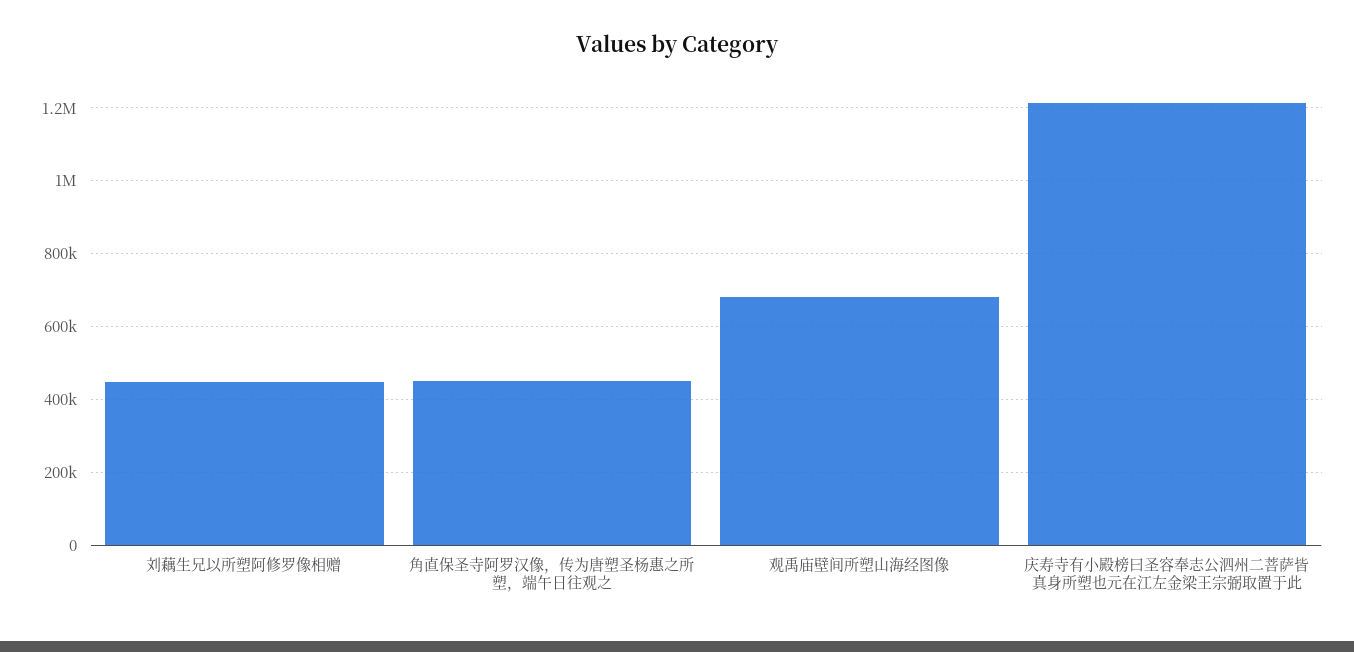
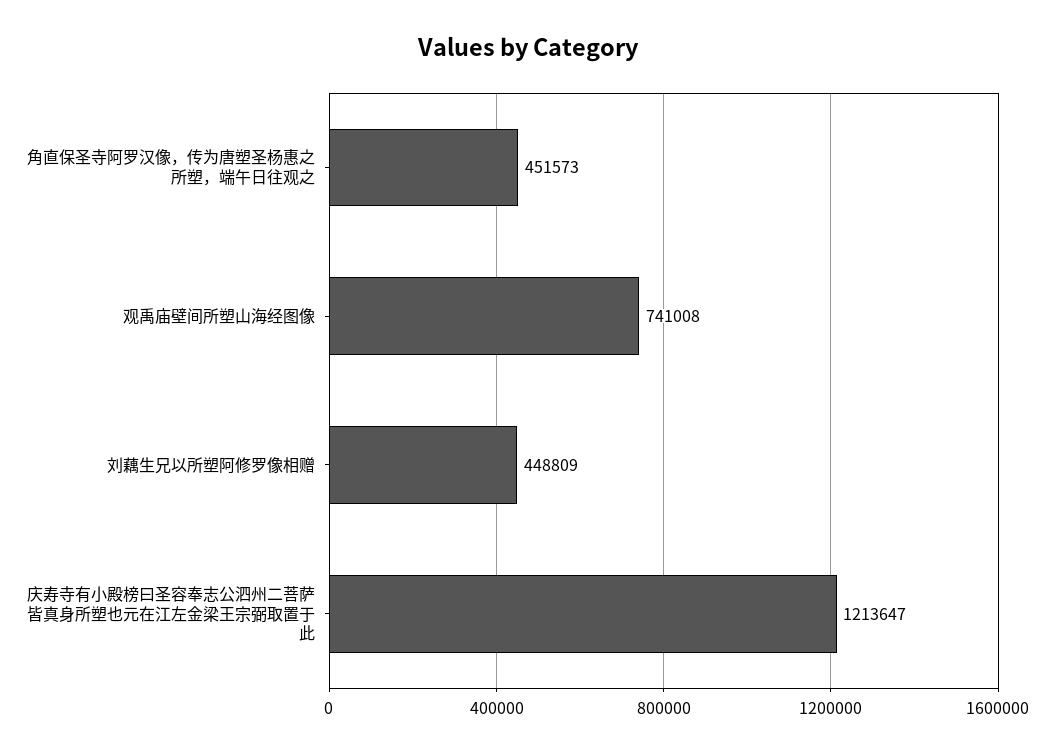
观禹庙壁间所塑山海经图像: 680000 -> 741008

